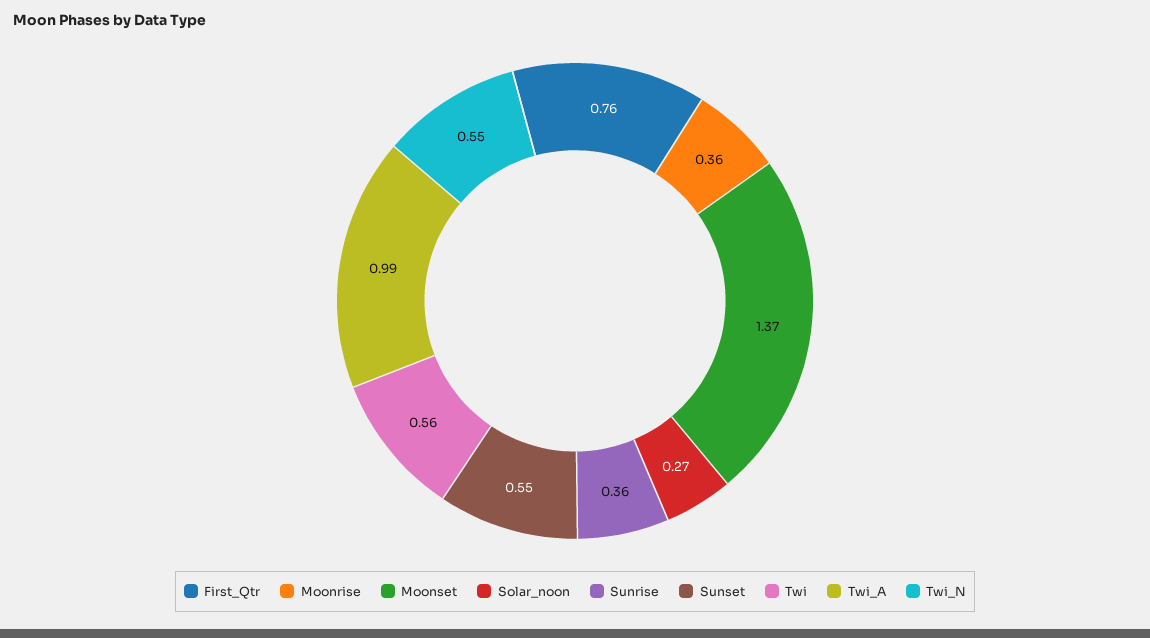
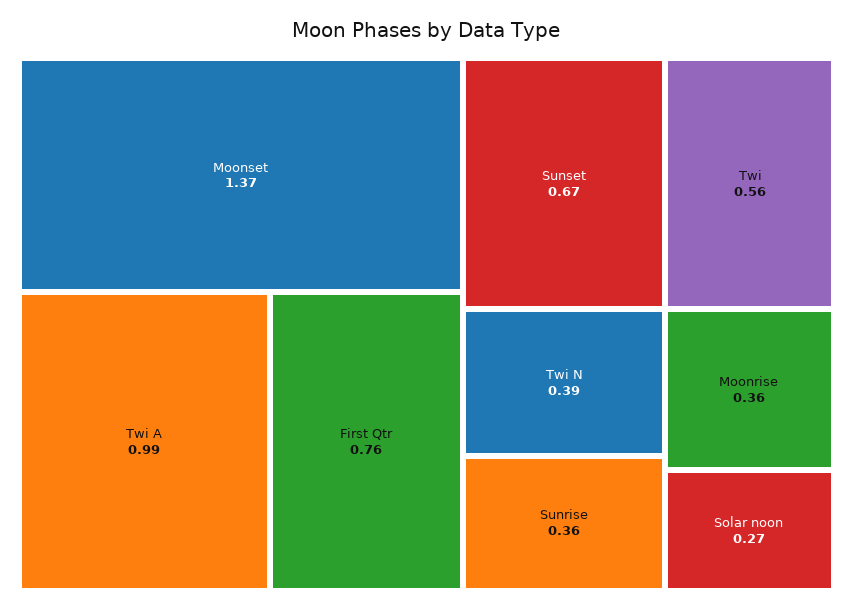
Sunset: 0.55 -> 0.67
Twi_N: 0.55 -> 0.39

